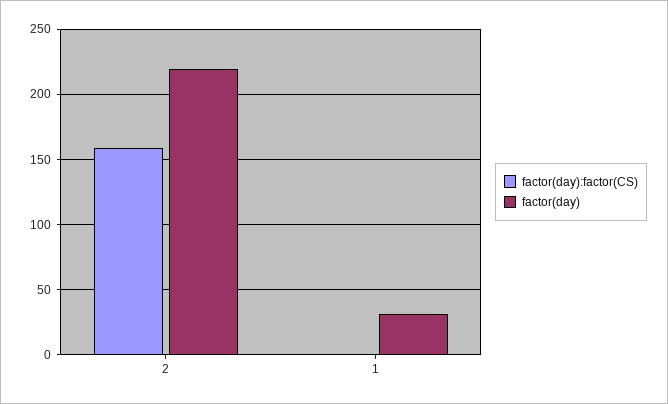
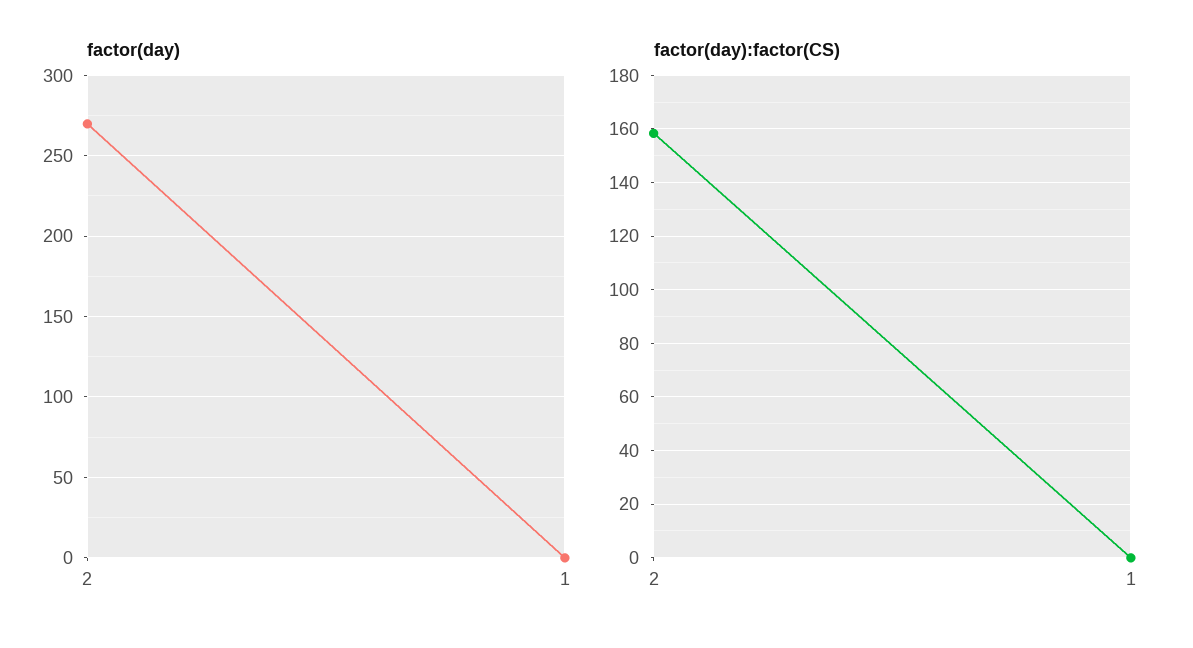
factor(day), 2: 220 -> 270
factor(day), 1: 30 -> 0

